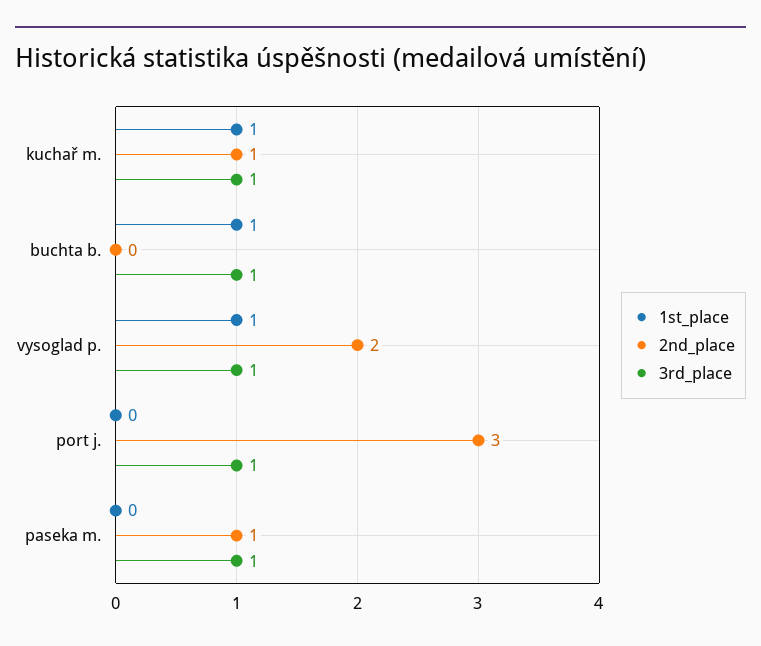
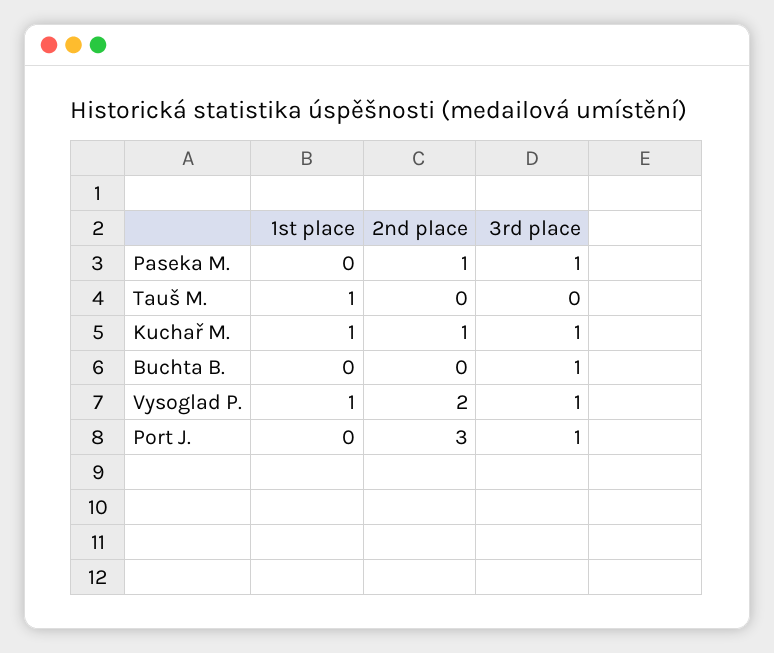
1st_place, buchta b.: 1 -> 0
1st_place, Tauš M.: none -> 1
2nd_place, Tauš M.: none -> 0
3rd_place, Tauš M.: none -> 0

